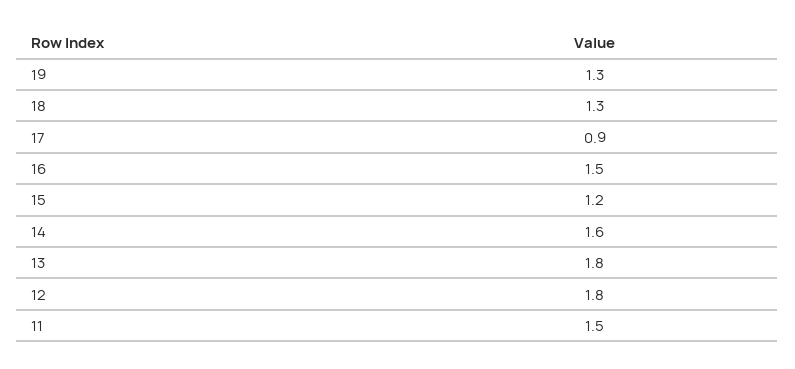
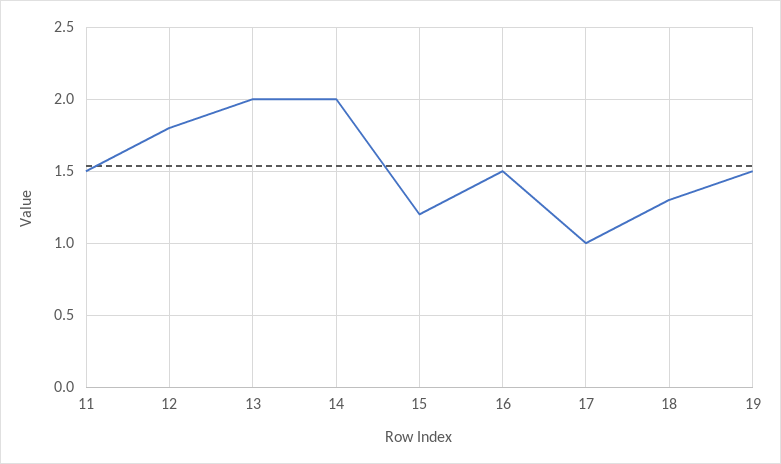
19: 1.3 -> 1.5
17: 0.9 -> 1
14: 1.6 -> 2
13: 1.8 -> 2

